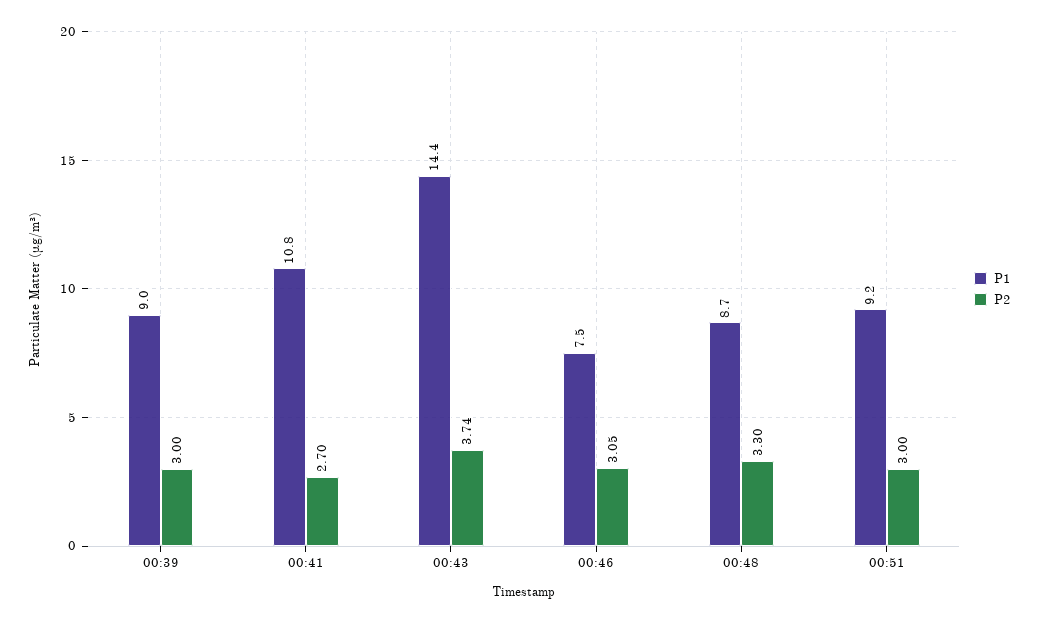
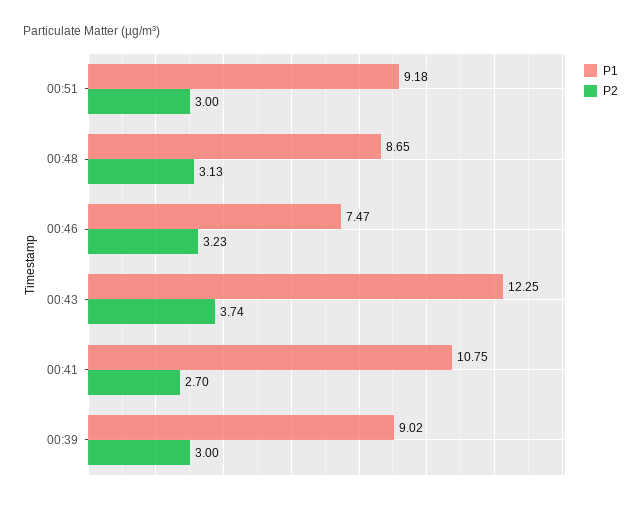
P1, 00:43: 14.4 -> 12.25
P2, 00:46: 3.05 -> 3.23
P2, 00:48: 3.3 -> 3.13

